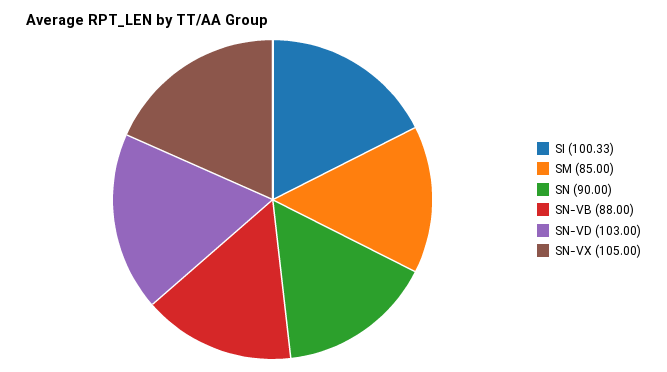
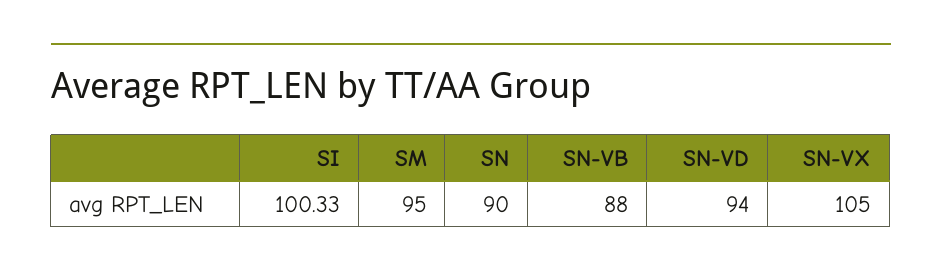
SM: 85 -> 95
SN-VD: 103 -> 94

